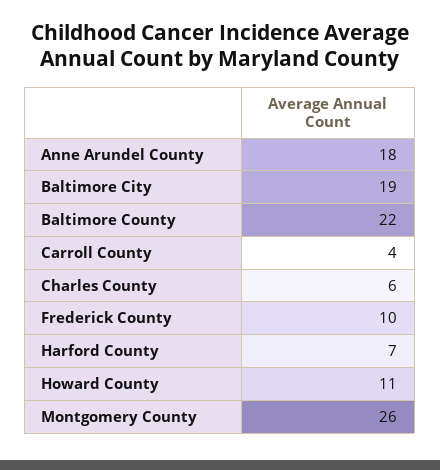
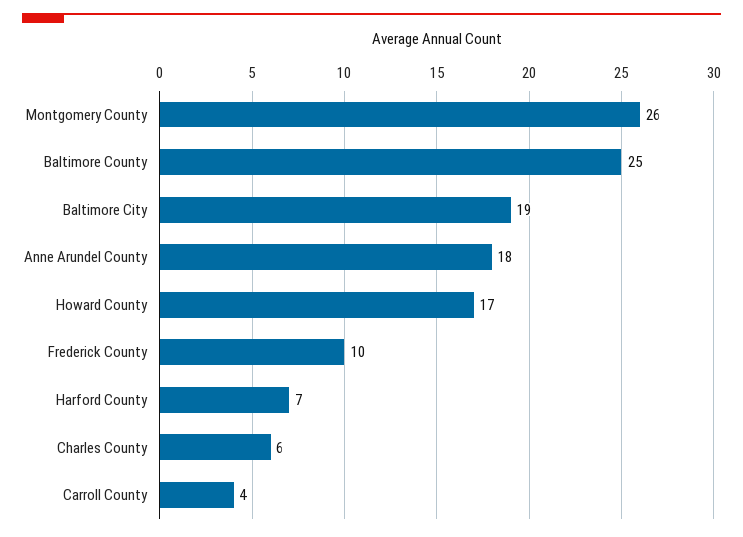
Baltimore County: 22 -> 25
Howard County: 11 -> 17

